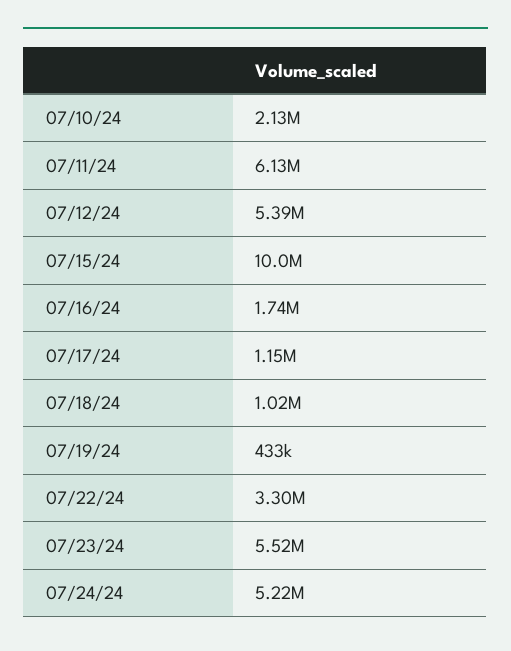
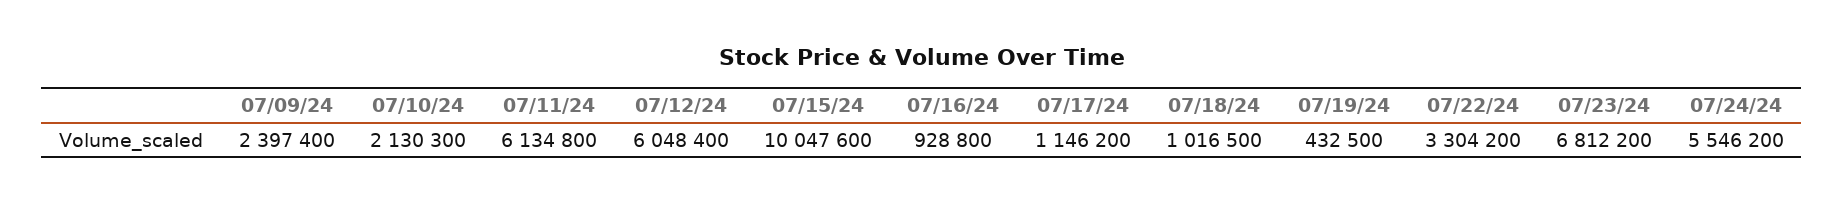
07/12/24: 5390000 -> 6048400
07/16/24: 1740000 -> 928800
07/23/24: 5520000 -> 6812200
07/24/24: 5220000 -> 5546200
07/09/24: none -> 2397400

